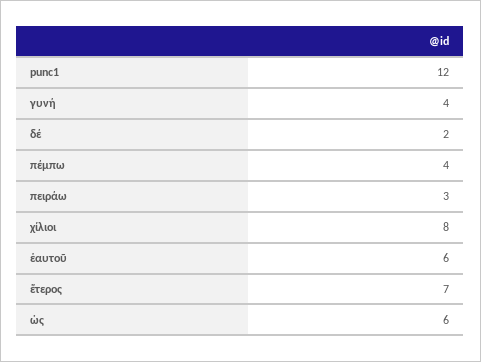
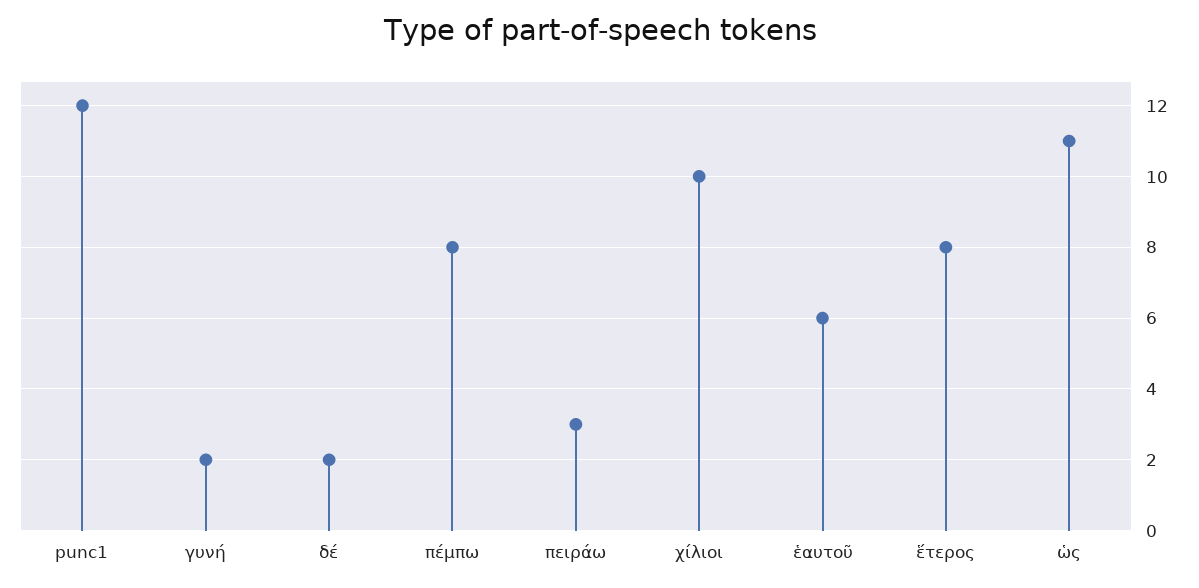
γυνή: 4 -> 2
πέμπω: 4 -> 8
χίλιοι: 8 -> 10
ἕτερος: 7 -> 8
ὡς: 6 -> 11

